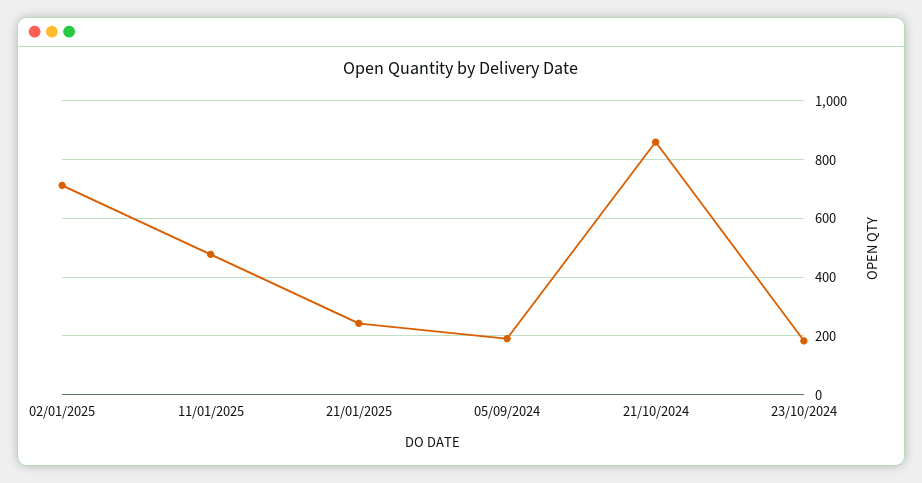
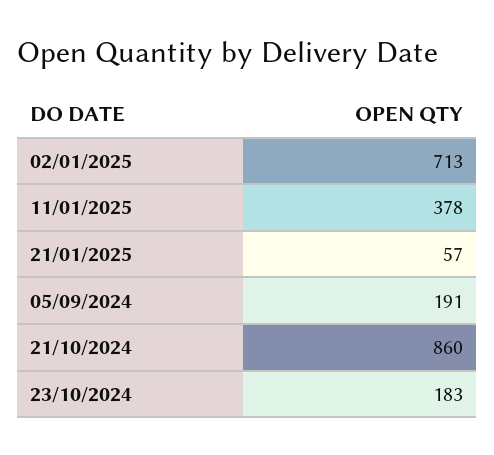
11/01/2025: 475 -> 378
21/01/2025: 250 -> 57

